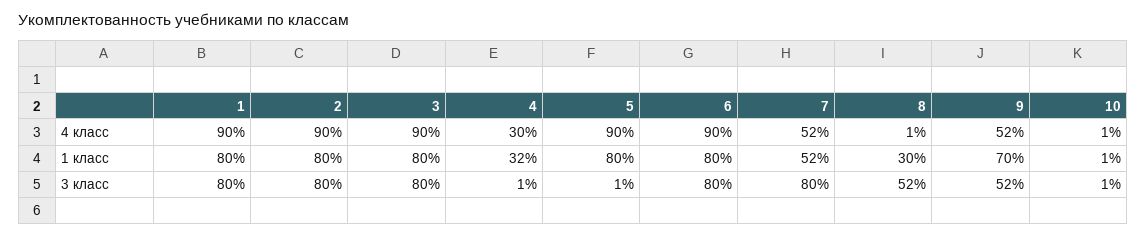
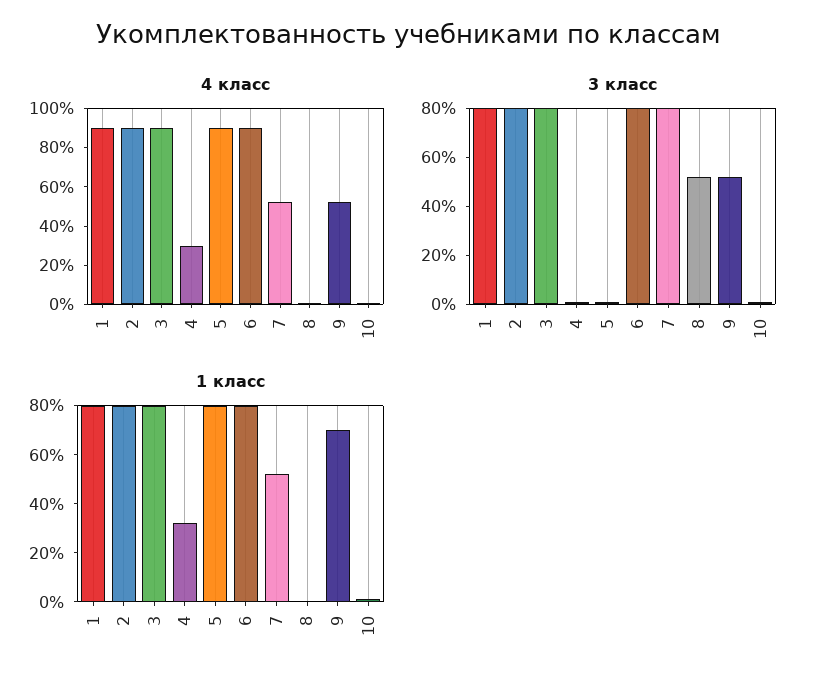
1 класс, 8: 30 -> 0

